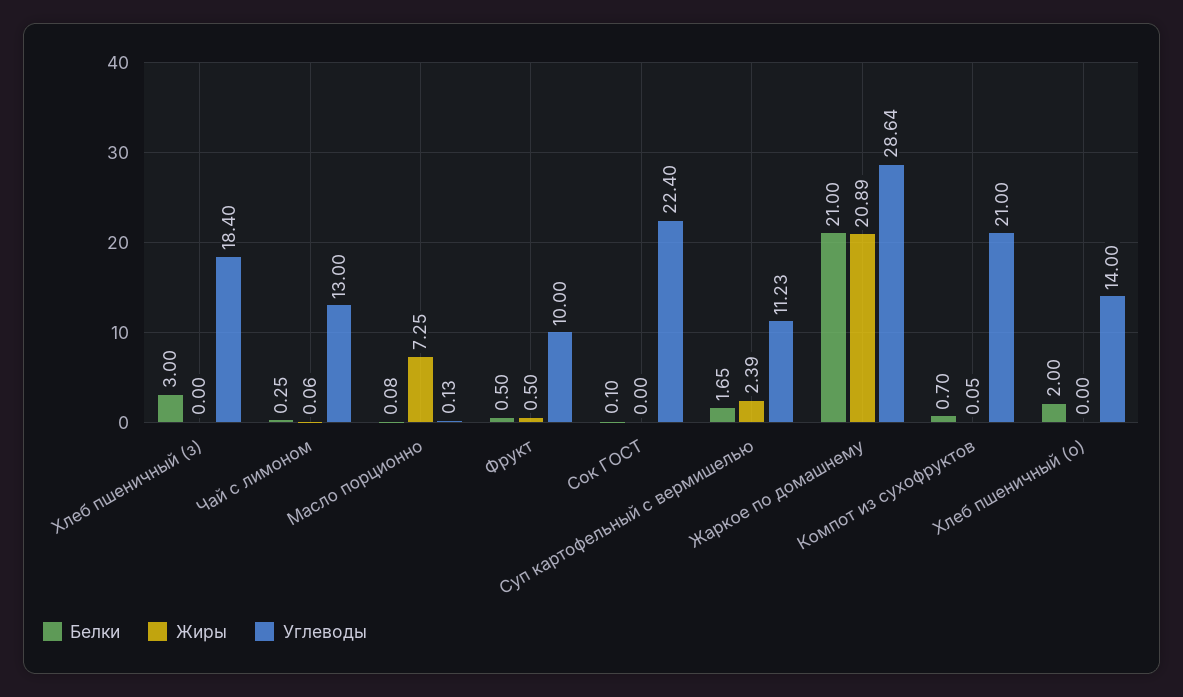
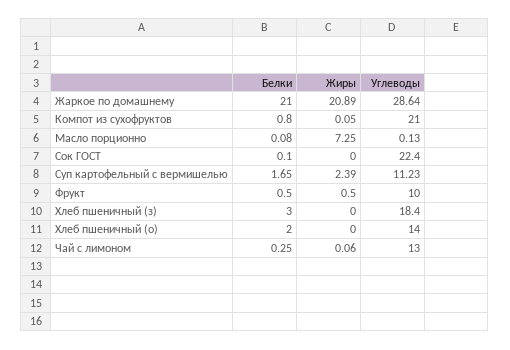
Белки, Компот из сухофруктов: 0.7 -> 0.8

